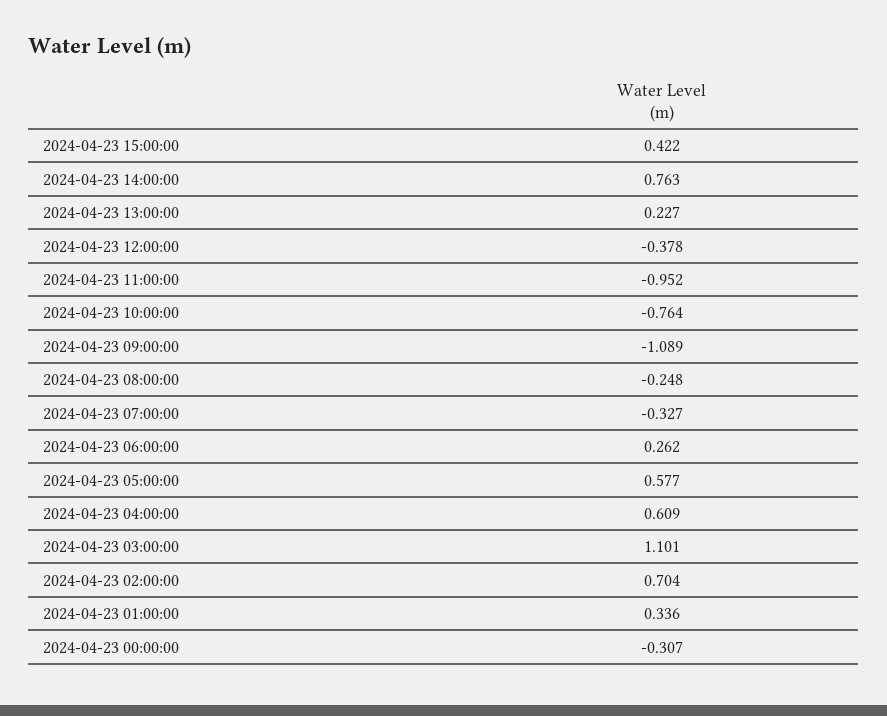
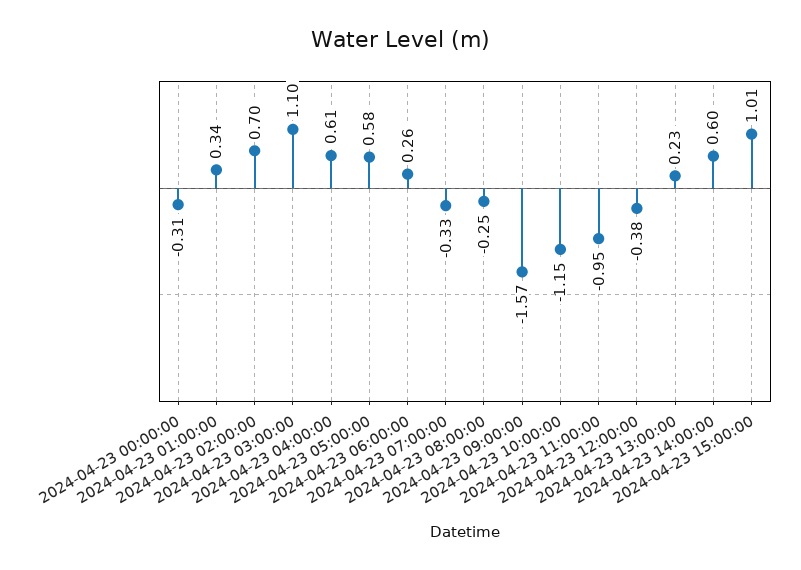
2024-04-23 15:00:00: 0.422 -> 1.01
2024-04-23 14:00:00: 0.763 -> 0.6
2024-04-23 10:00:00: -0.764 -> -1.15
2024-04-23 09:00:00: -1.089 -> -1.57

